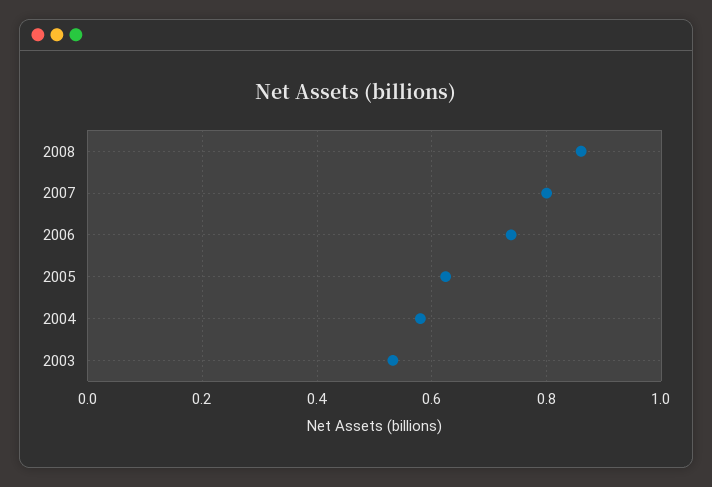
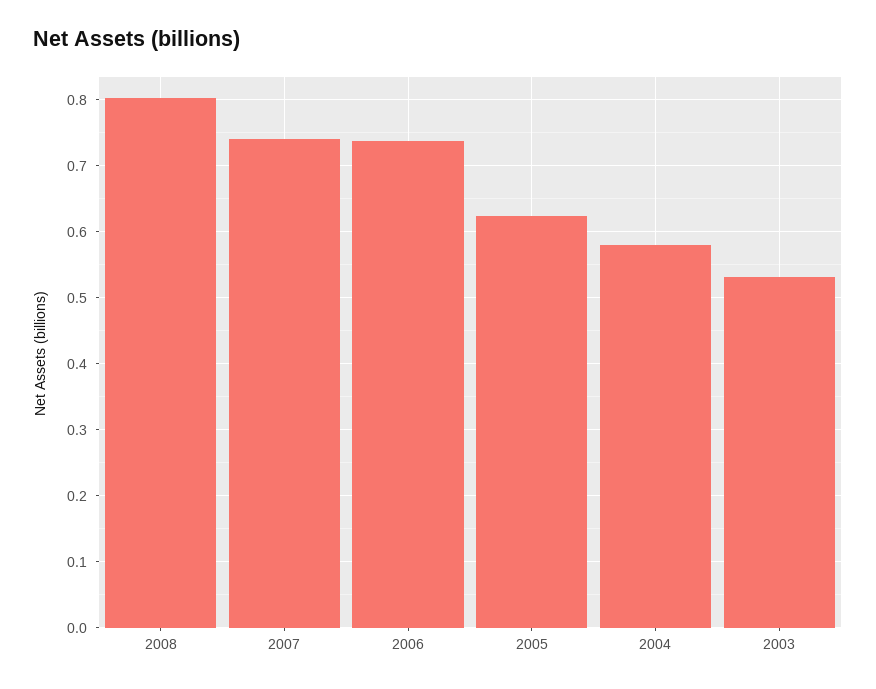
2008: 0.86 -> 0.8
2007: 0.8 -> 0.74

